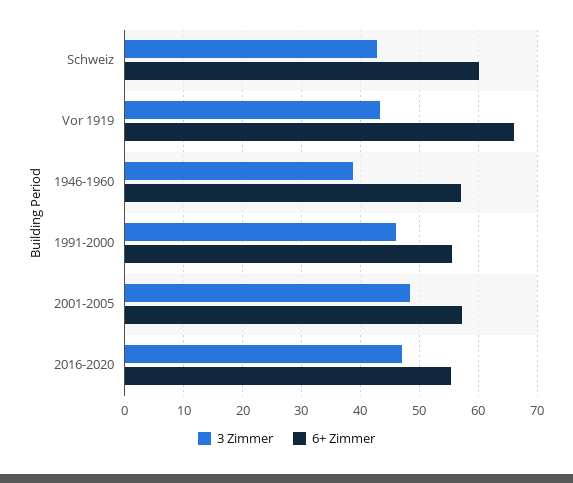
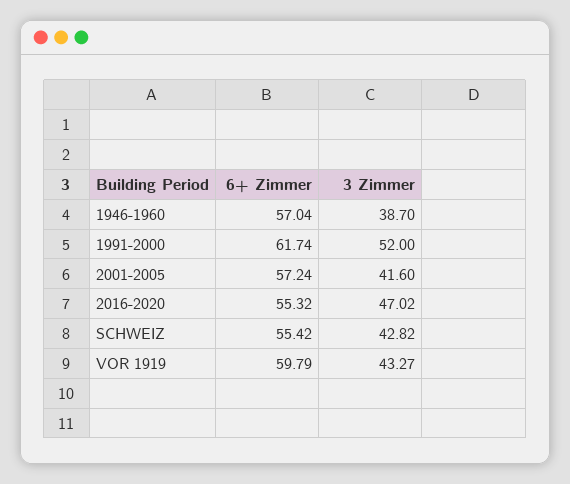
6+ Zimmer, Schweiz: 60 -> 55.42
6+ Zimmer, Vor 1919: 66 -> 59.79
3 Zimmer, 1991-2000: 46 -> 52
6+ Zimmer, 1991-2000: 56 -> 61.74
3 Zimmer, 2001-2005: 48 -> 41.6

